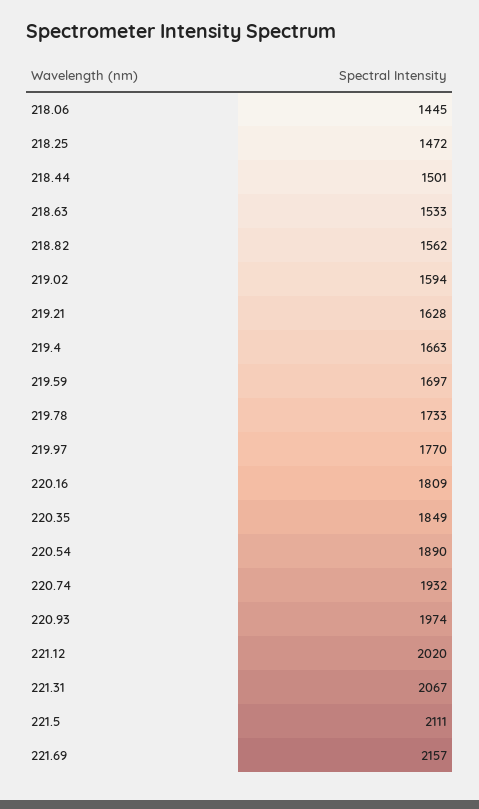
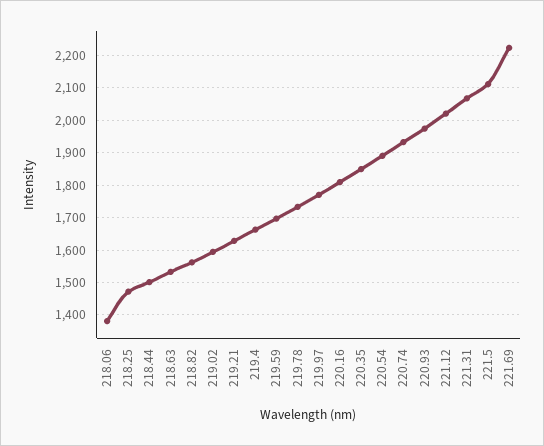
218.06: 1445 -> 1380
221.69: 2157 -> 2220

